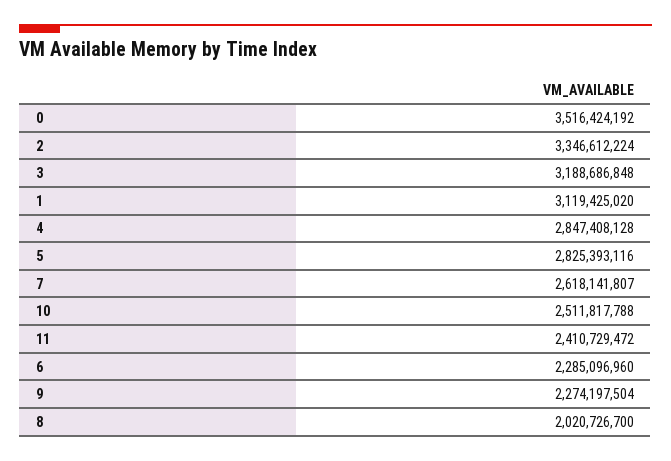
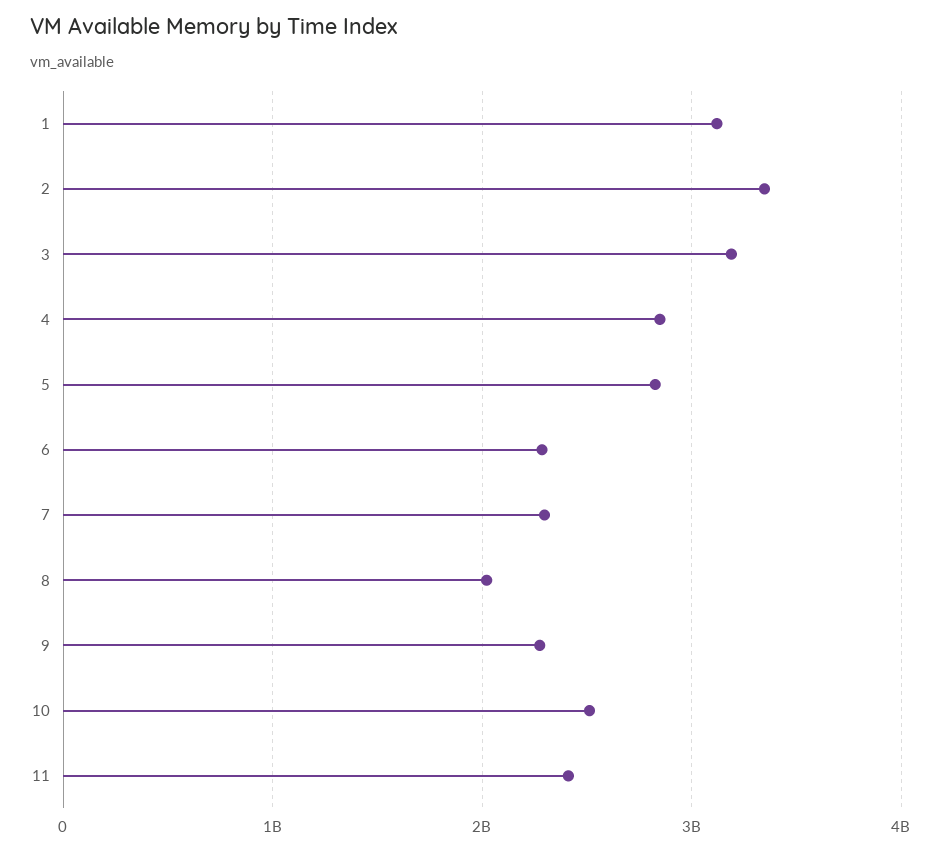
0: 3516424192 -> none
7: 2618141807 -> 2300000000

